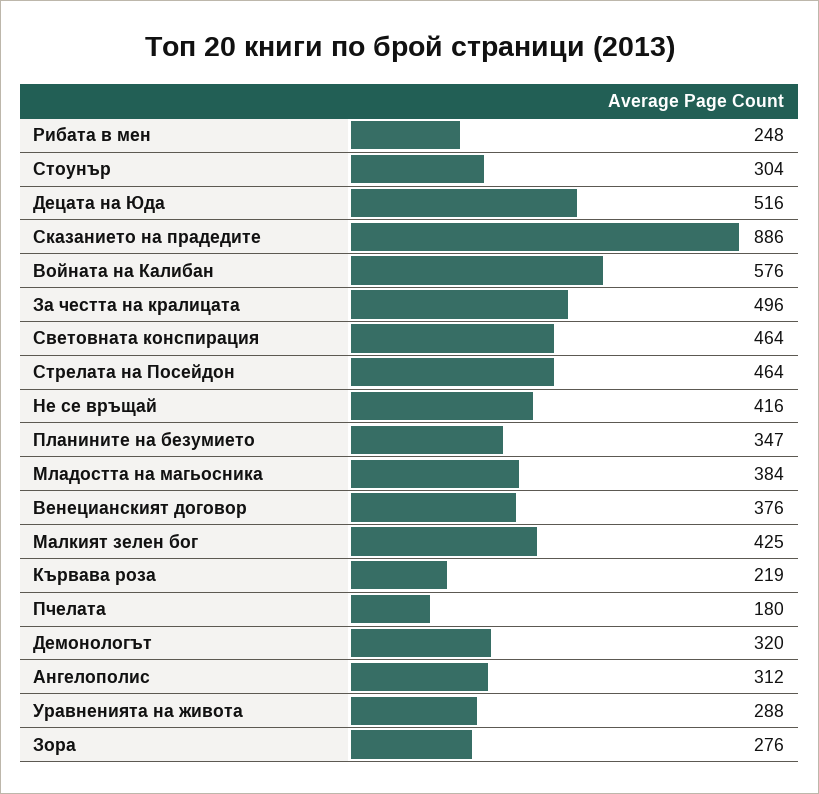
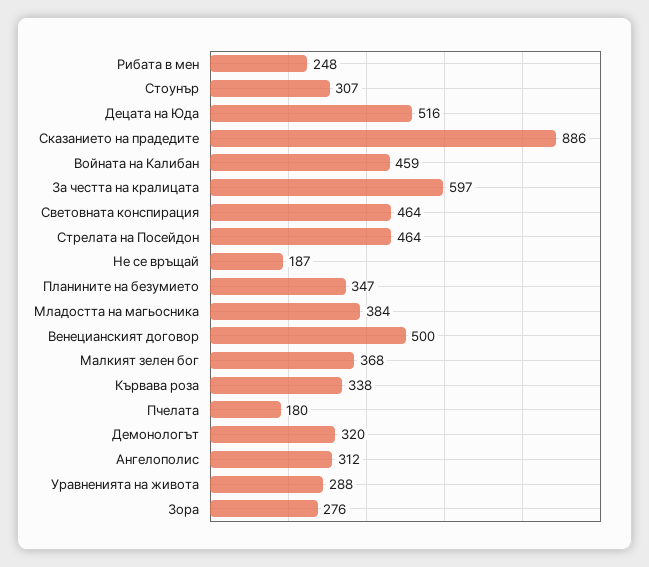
Стоунър: 304 -> 307
Войната на Калибан: 576 -> 459
За честта на кралицата: 496 -> 597
Не се връщай: 416 -> 187
Венецианският договор: 376 -> 500
Малкият зелен бог: 425 -> 368
Кървава роза: 219 -> 338

